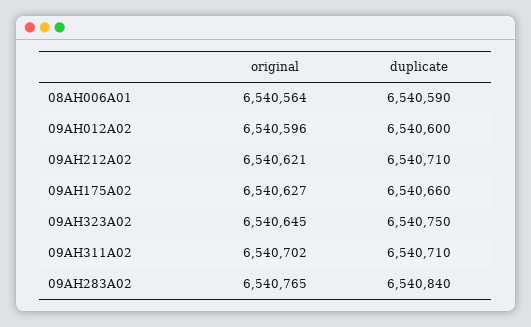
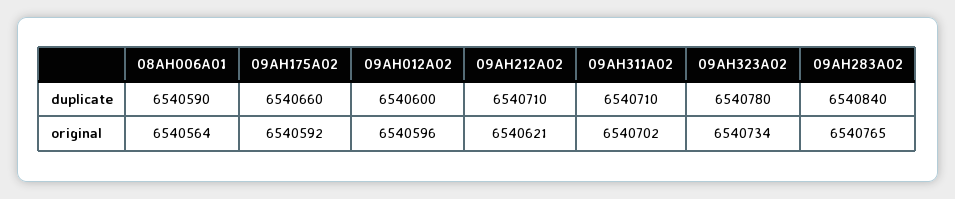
original, 09AH175A02: 6540627 -> 6540592
original, 09AH323A02: 6540645 -> 6540734
duplicate, 09AH323A02: 6540750 -> 6540780

